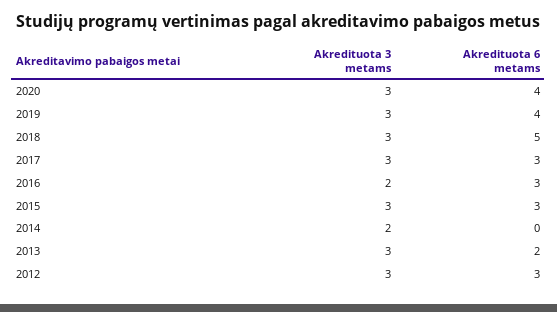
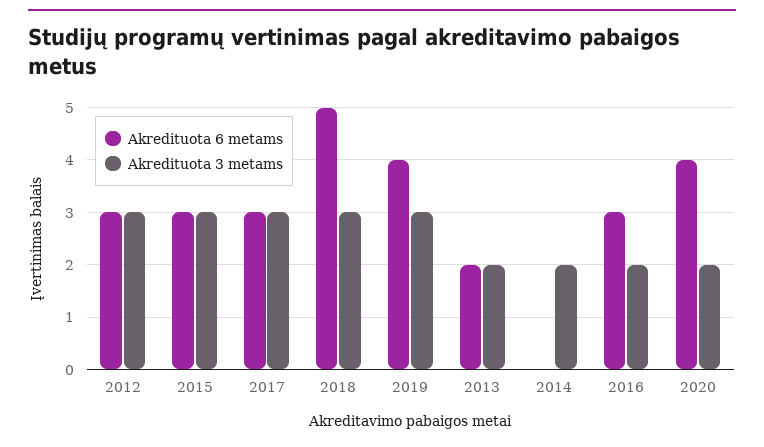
Akredituota 3 metams, 2020: 3 -> 2
Akredituota 3 metams, 2013: 3 -> 2

